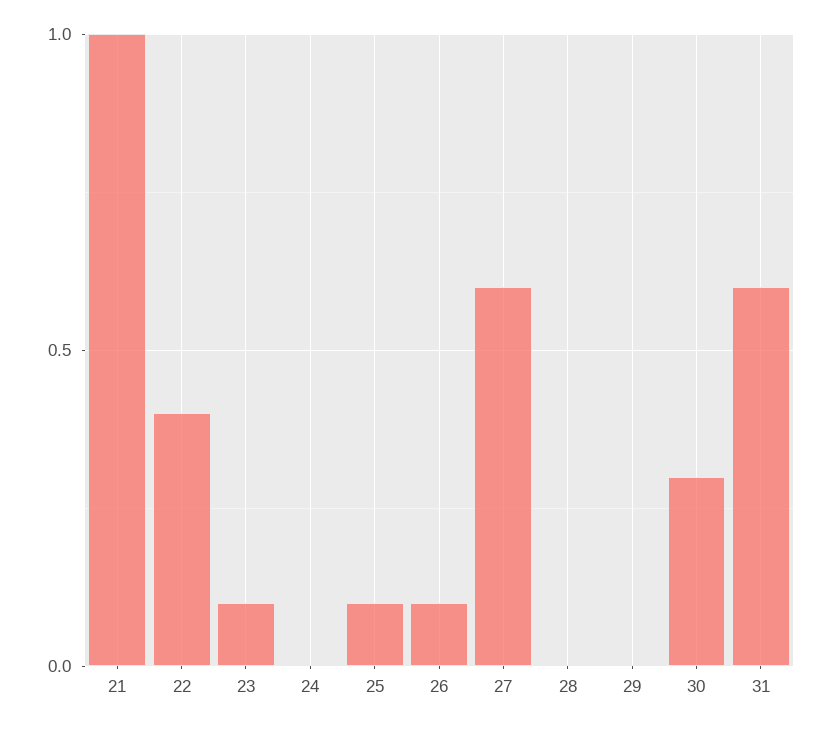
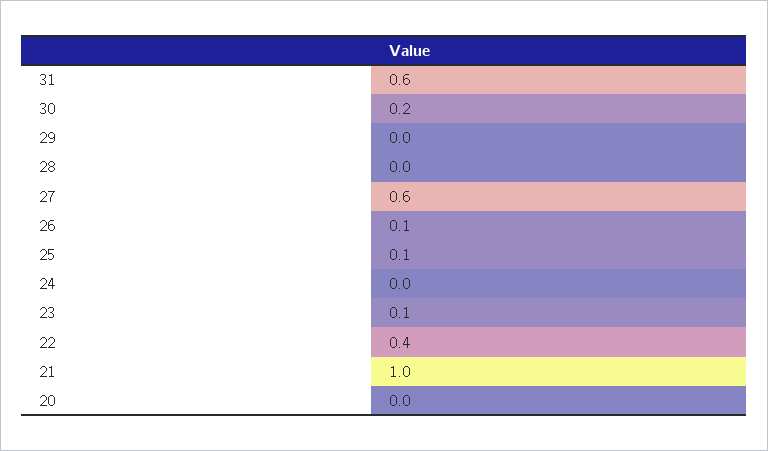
30: 0.3 -> 0.2
20: none -> 0

